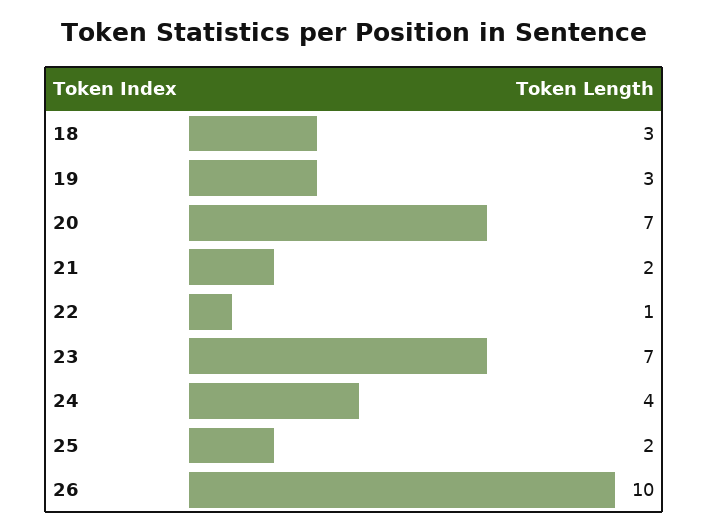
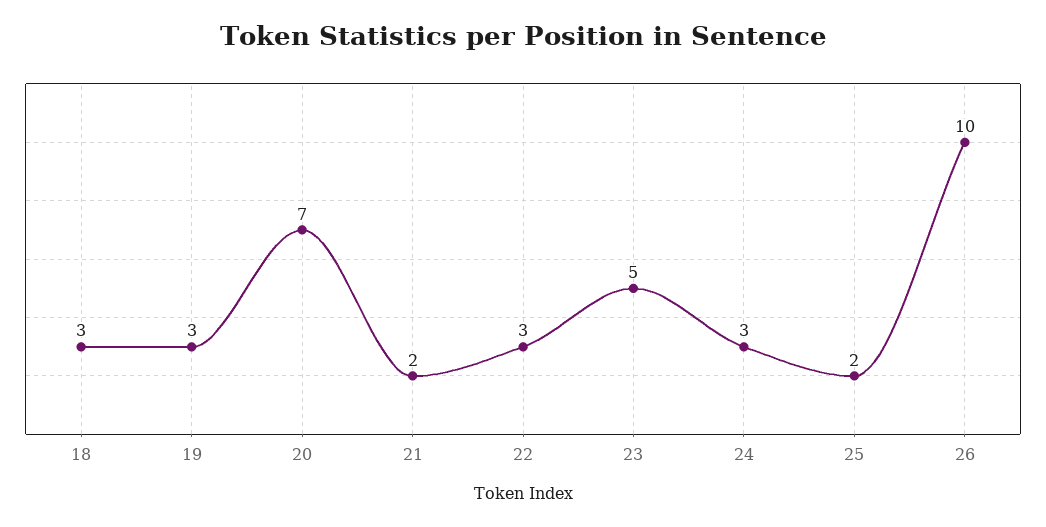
22: 1 -> 3
23: 7 -> 5
24: 4 -> 3

